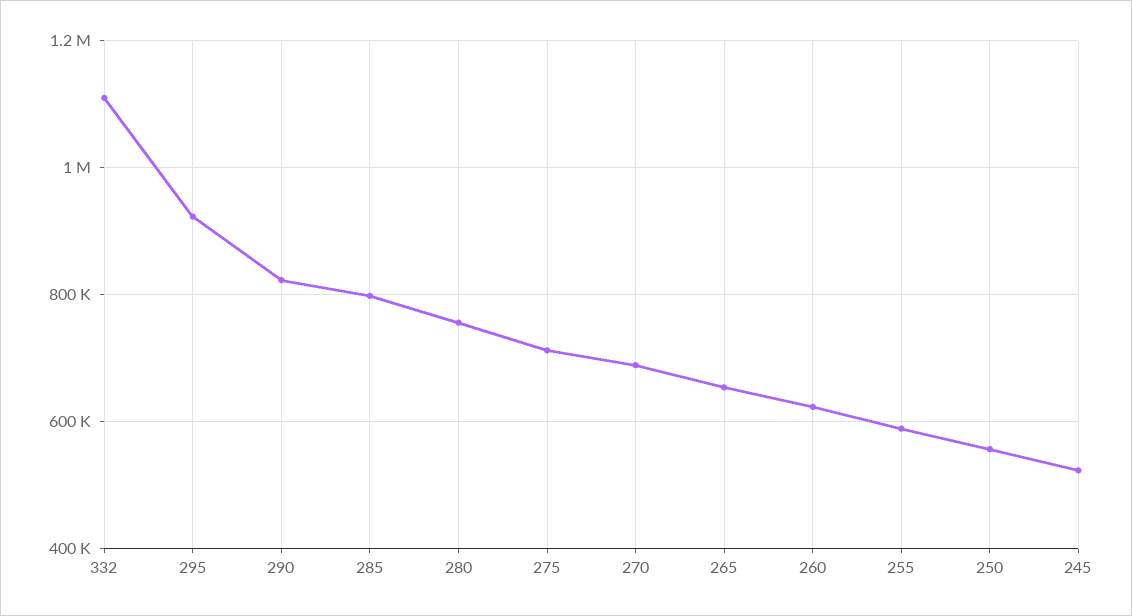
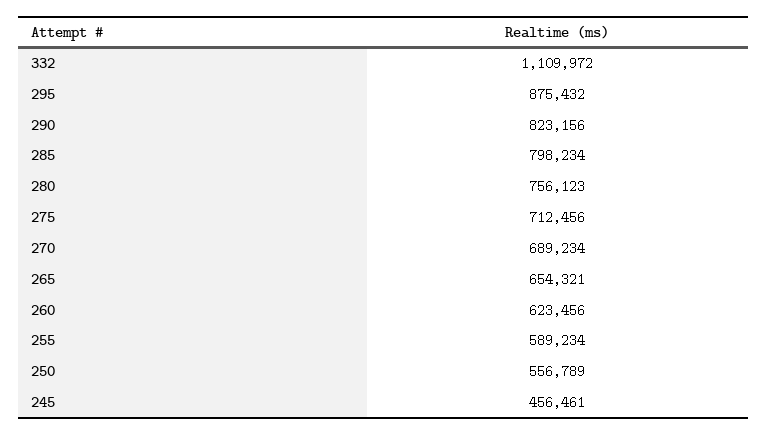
295: 920000 -> 875432
245: 520000 -> 456461

